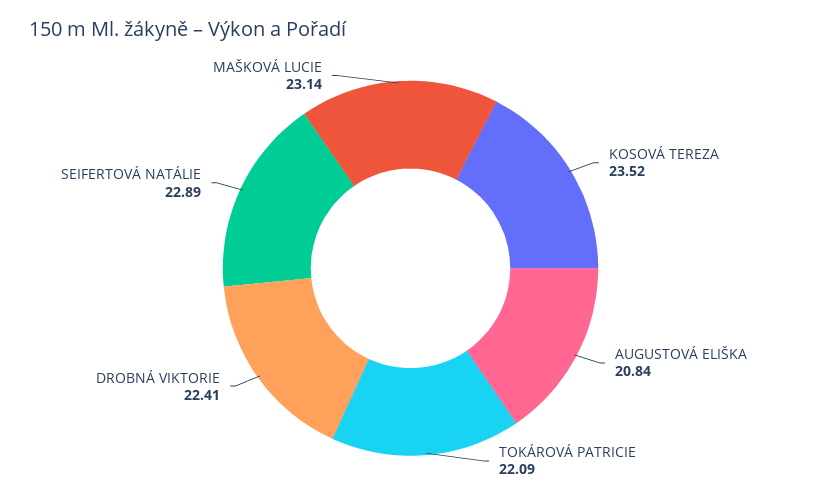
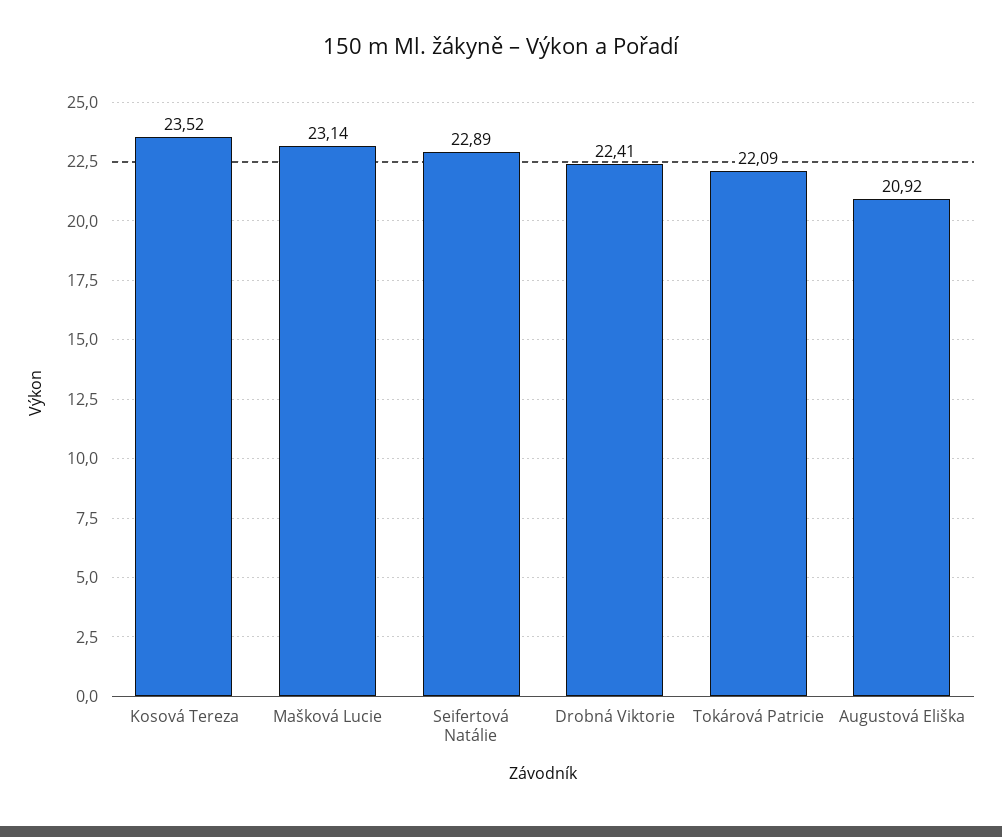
AUGUSTOVÁ ELIŠKA: 20.84 -> 20.92

